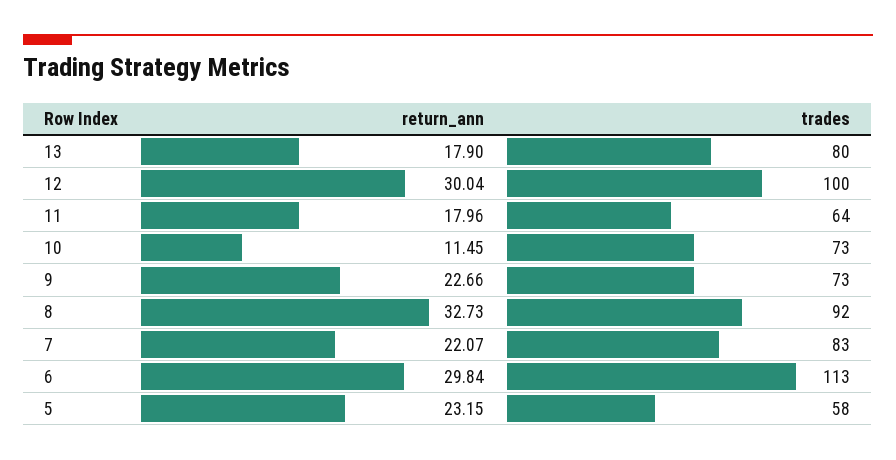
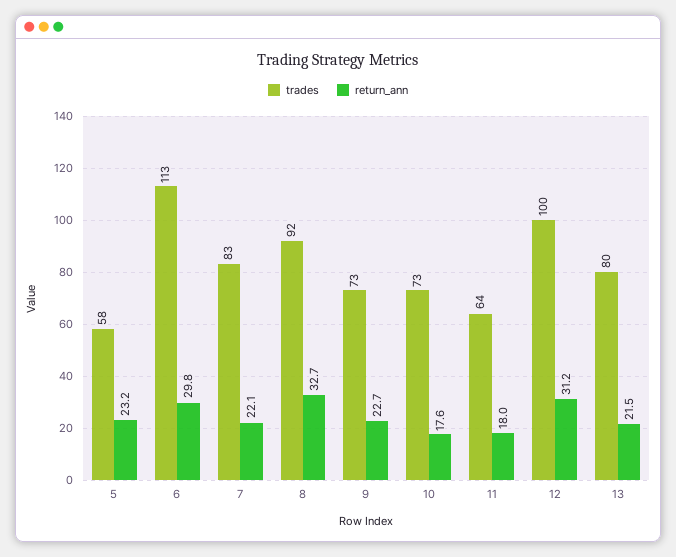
return_ann, 13: 17.9 -> 21.5
return_ann, 12: 30.04 -> 31.2
return_ann, 10: 11.45 -> 17.6

